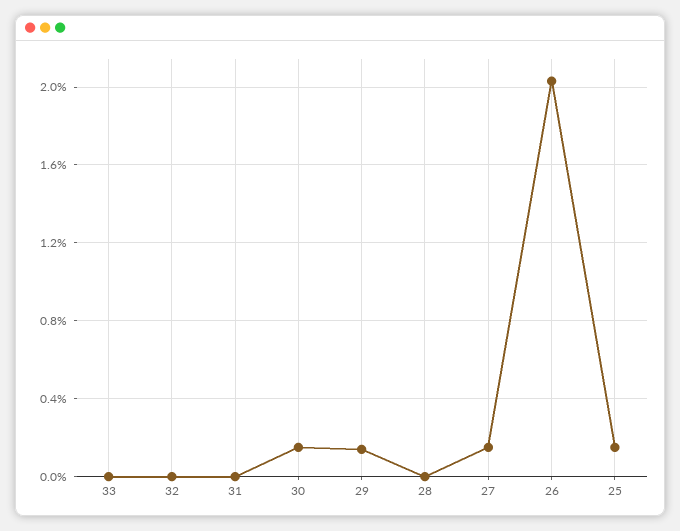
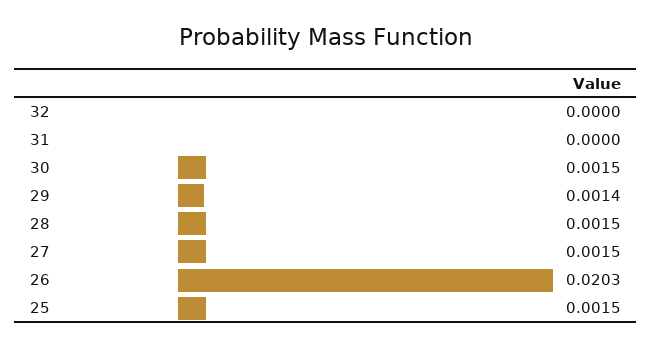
33: 0 -> none
28: 0 -> 0.0015

